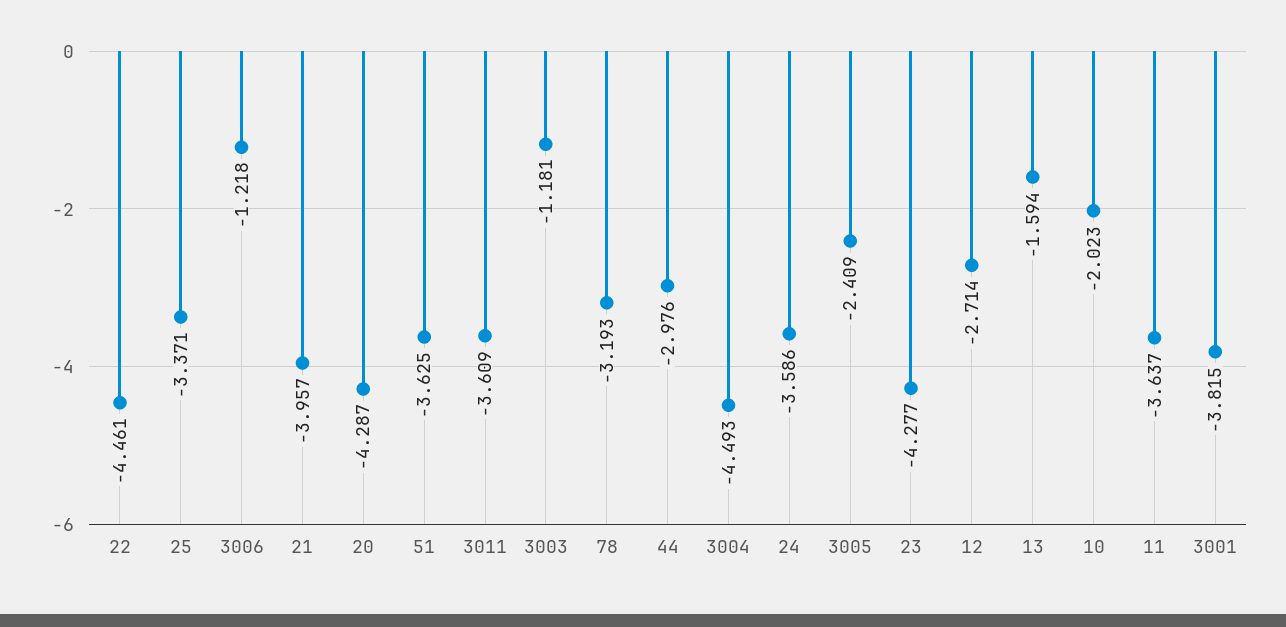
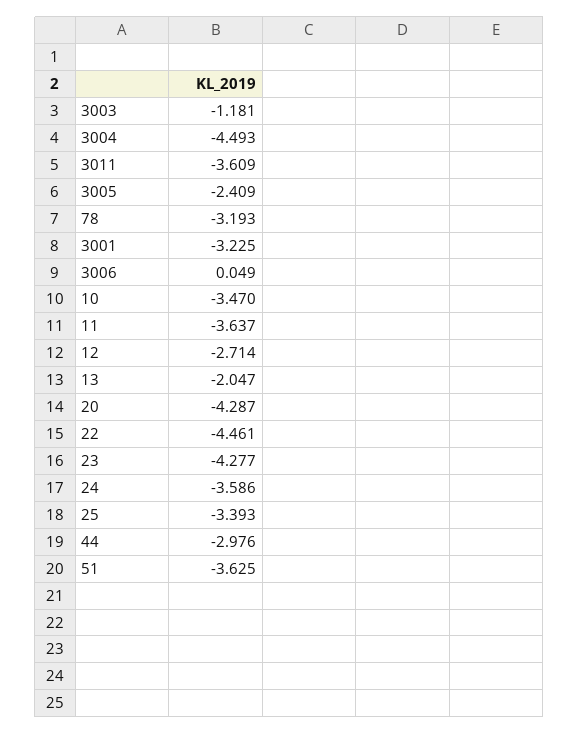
25: -3.371 -> -3.393
3006: -1.218 -> 0.049
21: -3.957 -> none
13: -1.594 -> -2.047
10: -2.023 -> -3.47
3001: -3.815 -> -3.225

